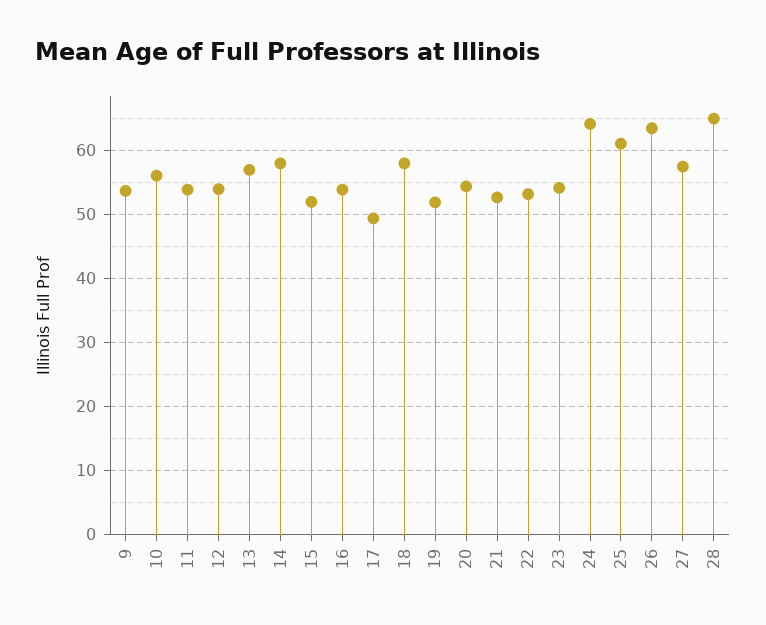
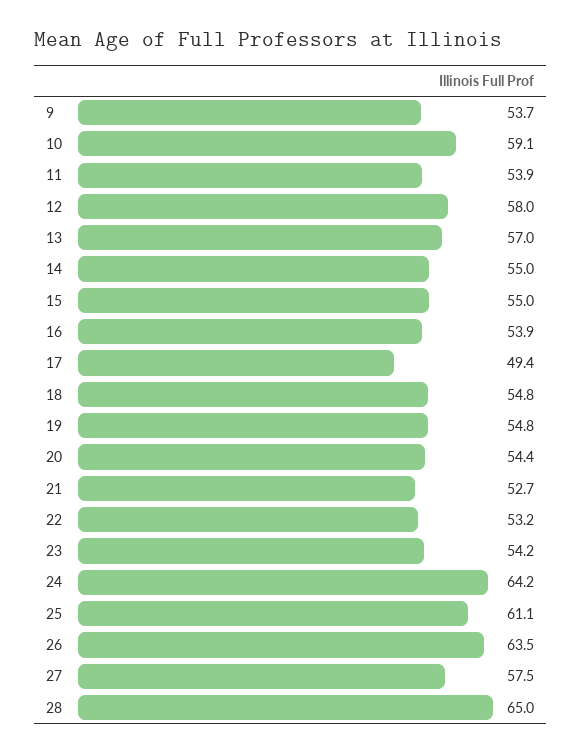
10: 56 -> 59.1
12: 54 -> 58
14: 58 -> 55
15: 52 -> 55
18: 58 -> 54.8
19: 52 -> 54.8

